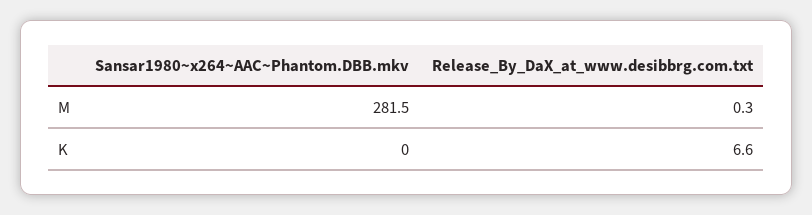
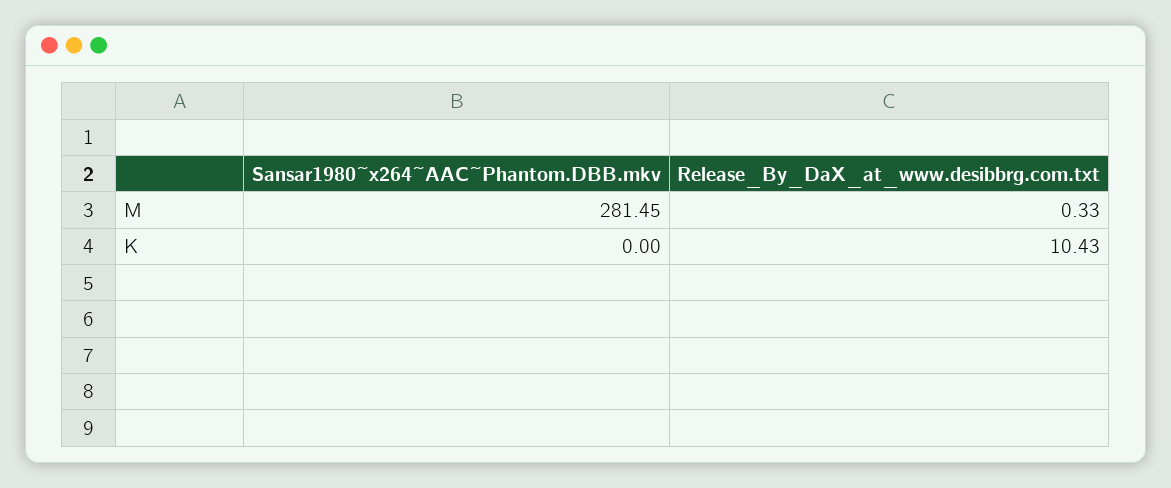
Release_By_DaX_at_www.desibbrg.com.txt, K: 6.6 -> 10.43

